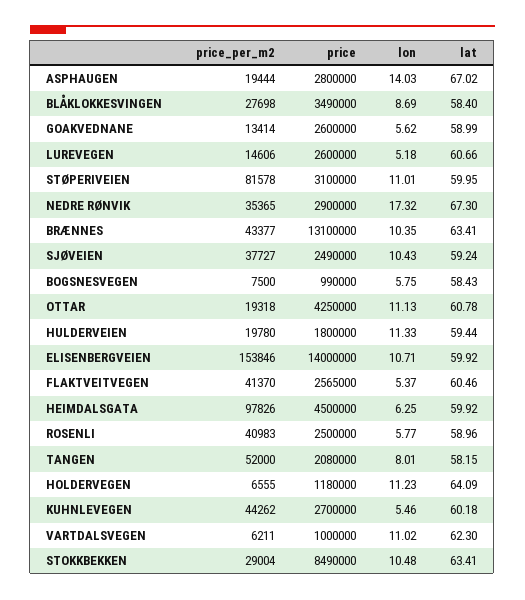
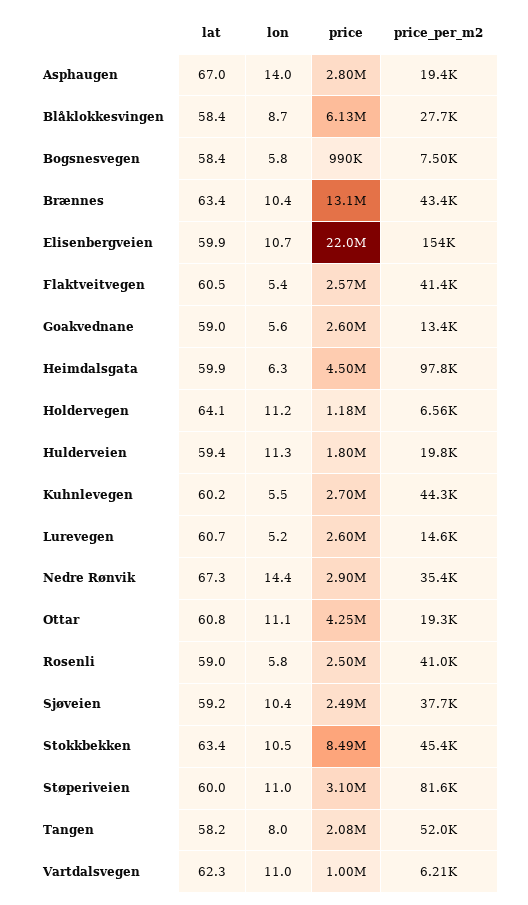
price, BLÅKLOKKESVINGEN: 3490000 -> 6130000
lon, NEDRE RØNVIK: 17.32 -> 14.4
price, ELISENBERGVEIEN: 14000000 -> 22000000
price_per_m2, STOKKBEKKEN: 29004 -> 45400

